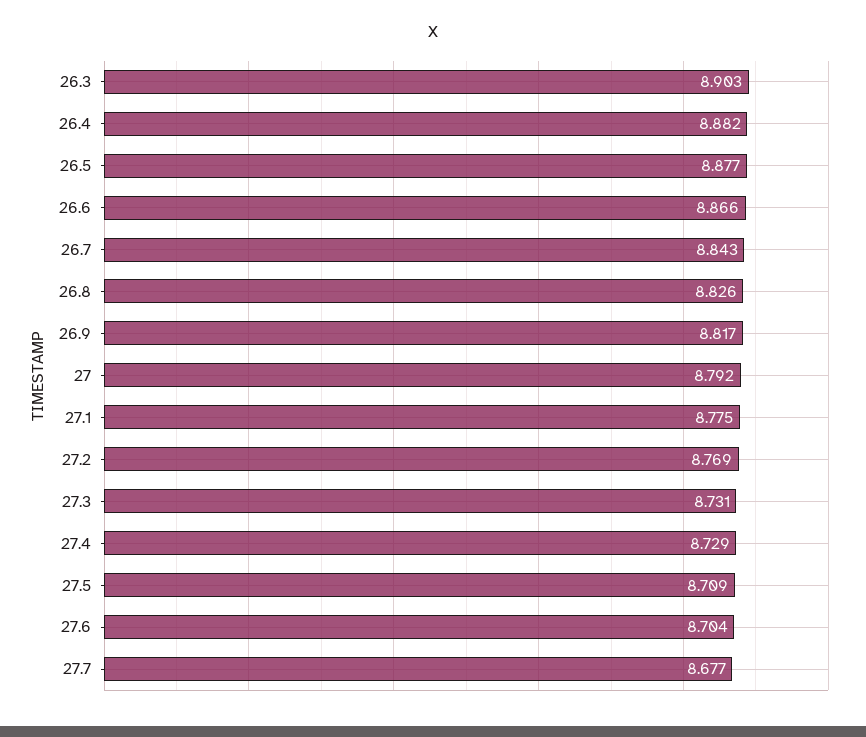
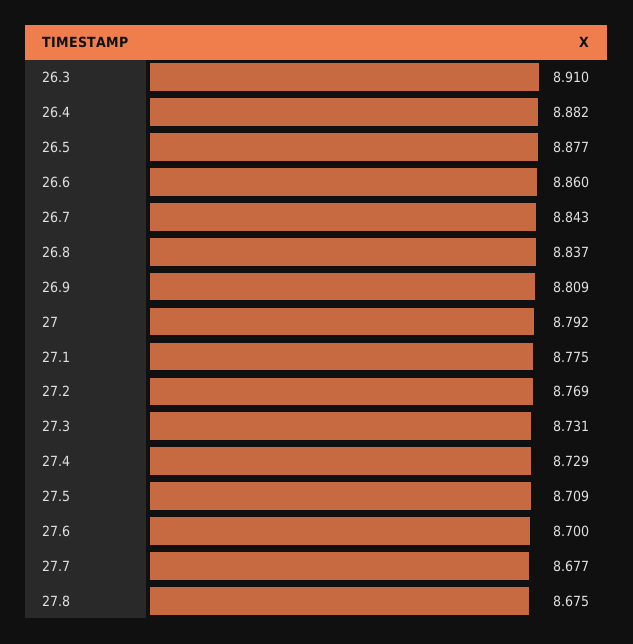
26.3: 8.903 -> 8.91
26.6: 8.866 -> 8.86
26.8: 8.826 -> 8.837
26.9: 8.817 -> 8.809
27.6: 8.704 -> 8.7
27.8: none -> 8.675

